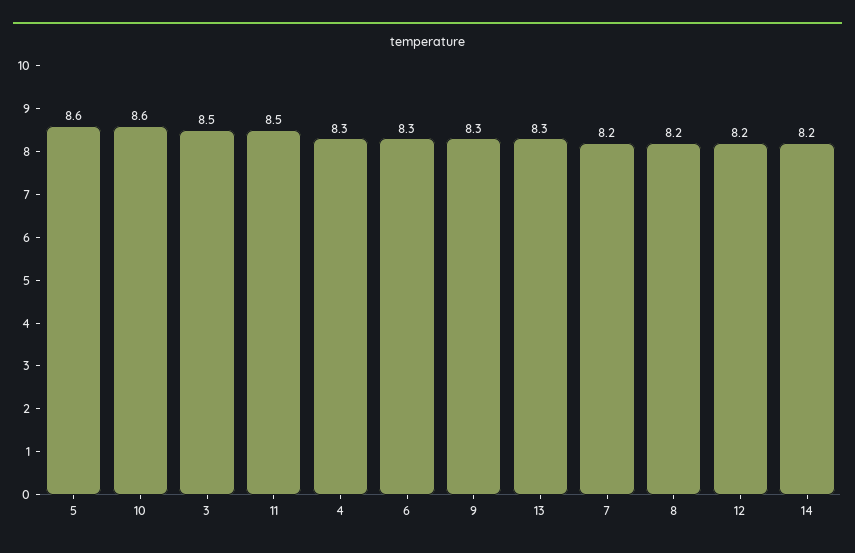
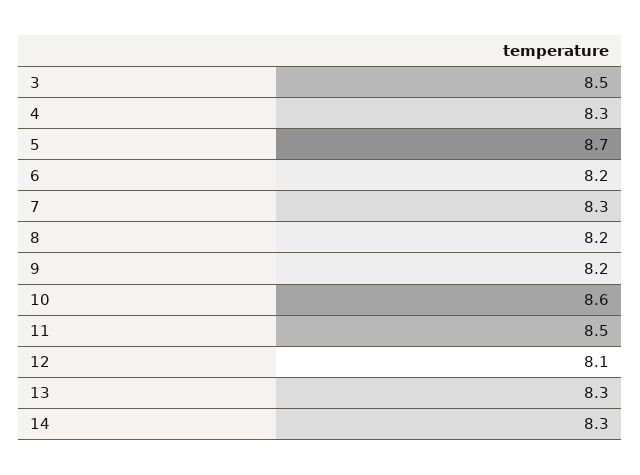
5: 8.6 -> 8.7
6: 8.3 -> 8.2
9: 8.3 -> 8.2
7: 8.2 -> 8.3
12: 8.2 -> 8.1
14: 8.2 -> 8.3

